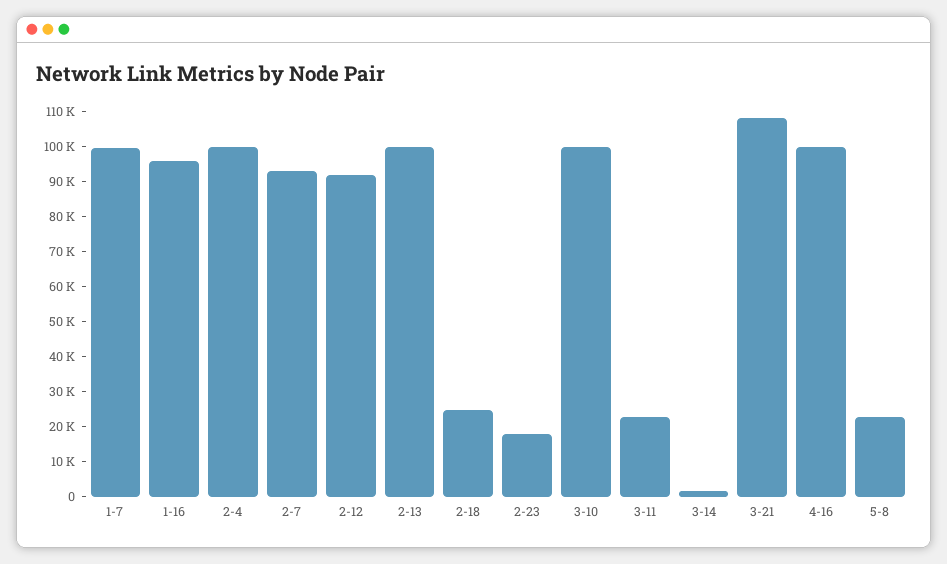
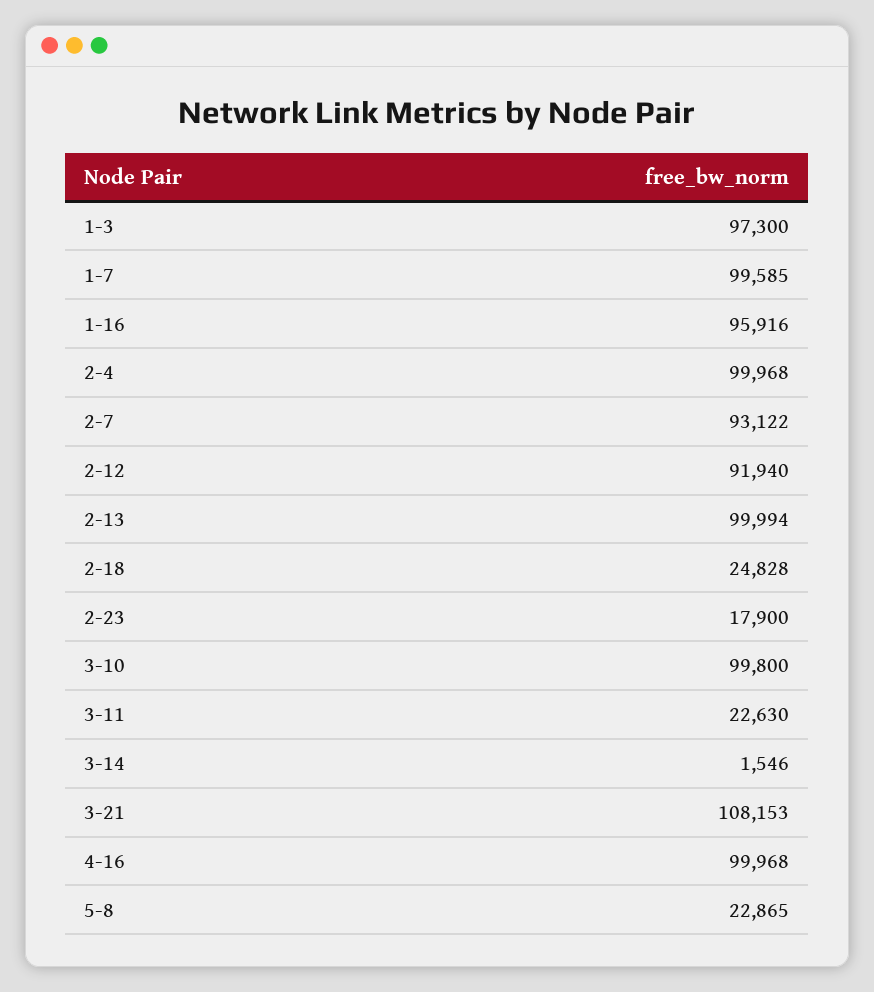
1-3: none -> 97300

